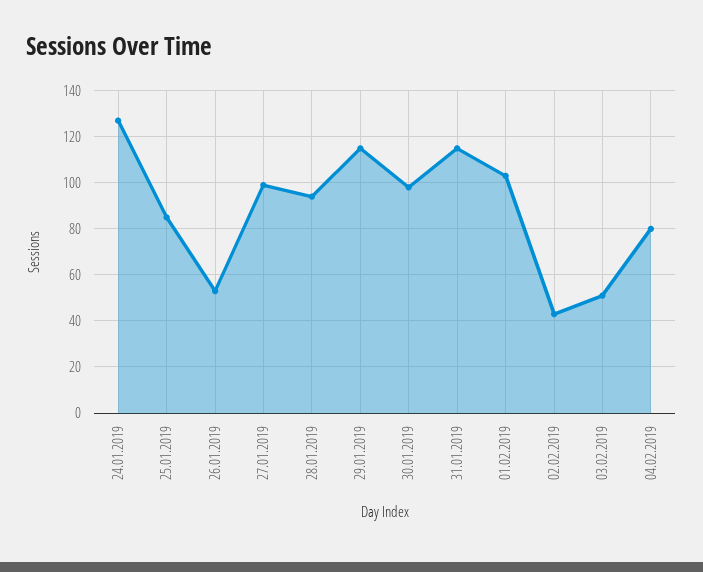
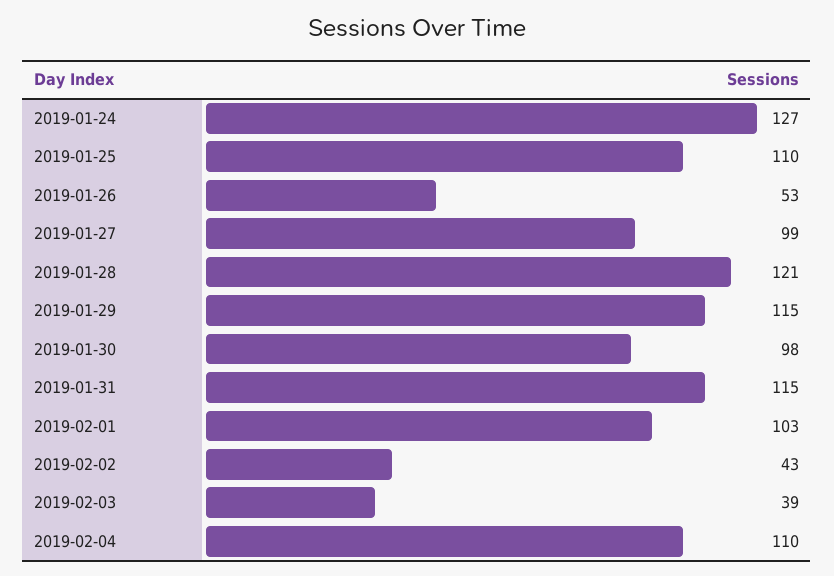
25.01.2019: 85 -> 110
28.01.2019: 95 -> 121
03.02.2019: 50 -> 39
04.02.2019: 80 -> 110

